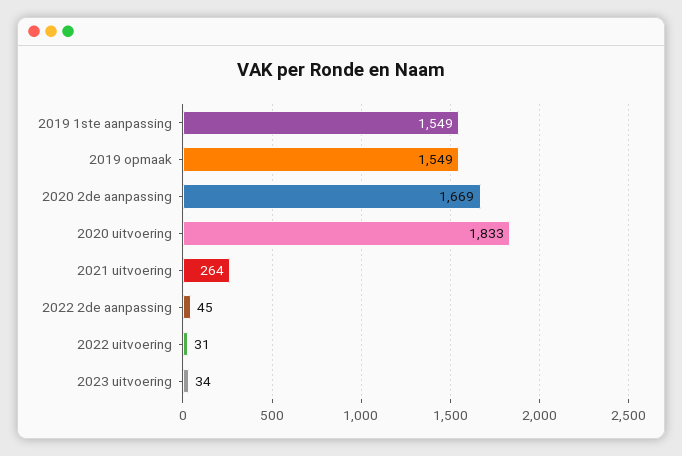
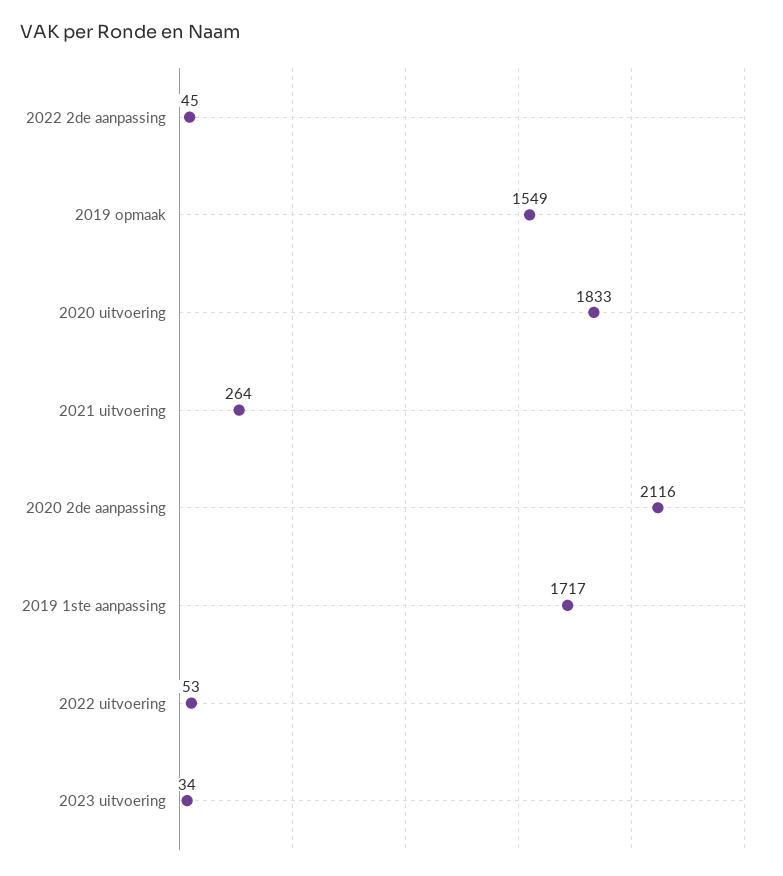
2019 1ste aanpassing: 1549 -> 1717
2020 2de aanpassing: 1669 -> 2116
2022 uitvoering: 31 -> 53

